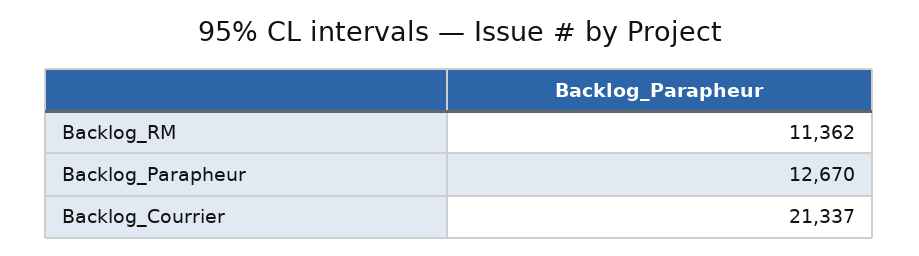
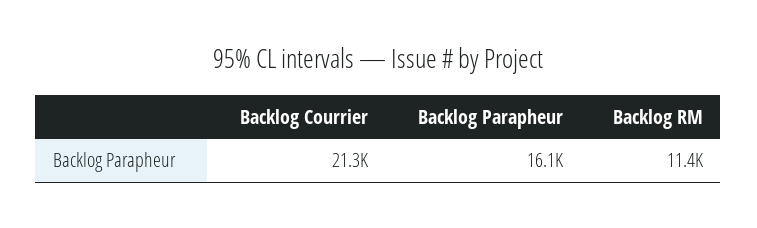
Backlog_Parapheur: 12670 -> 16100

